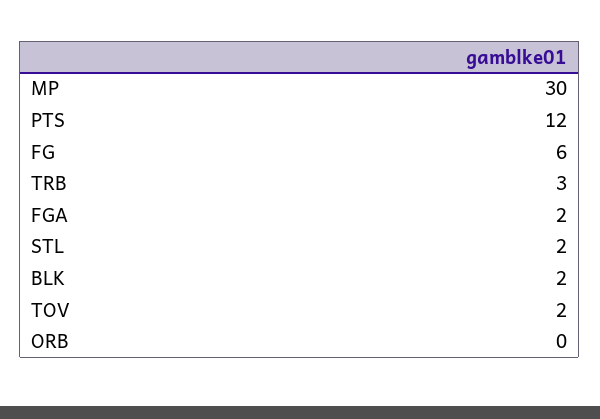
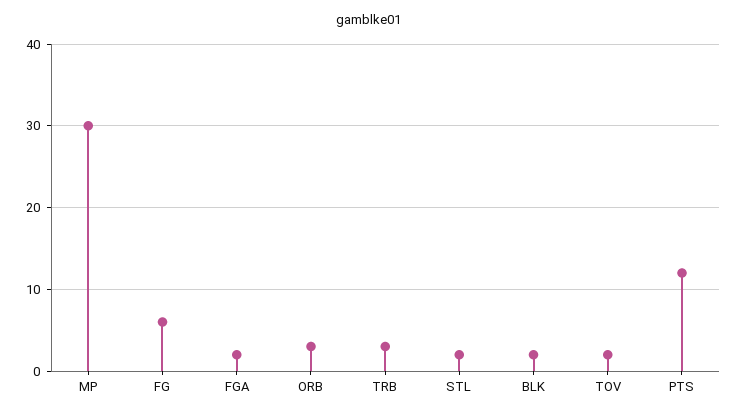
ORB: 0 -> 3

